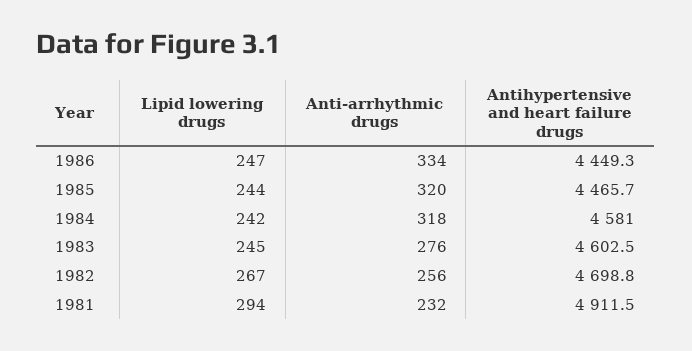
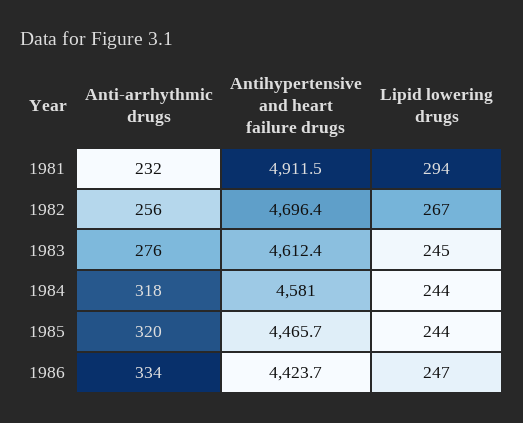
Antihypertensive and heart failure drugs, 1986: 4449.3 -> 4423.7
Lipid lowering drugs, 1984: 242 -> 244
Antihypertensive and heart failure drugs, 1983: 4602.5 -> 4612.4
Antihypertensive and heart failure drugs, 1982: 4698.8 -> 4696.4

